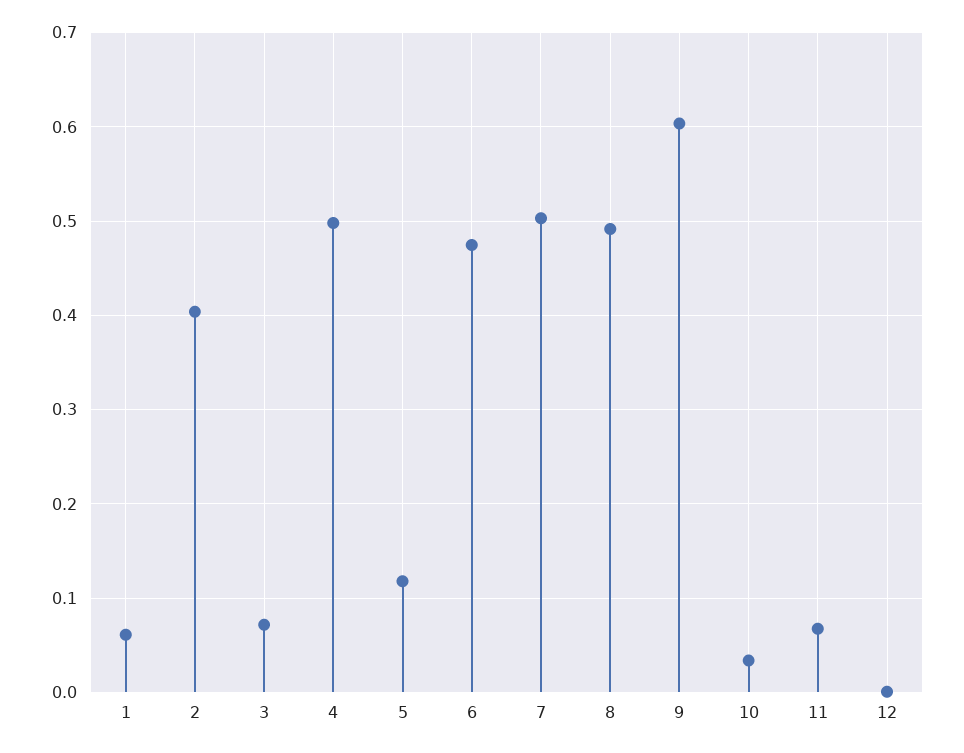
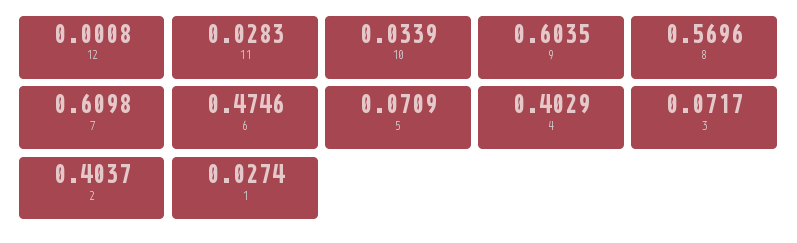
1: 0.06 -> 0.0274
4: 0.5 -> 0.4029
5: 0.12 -> 0.0709
7: 0.5 -> 0.6098
8: 0.49 -> 0.5696
11: 0.07 -> 0.0283

